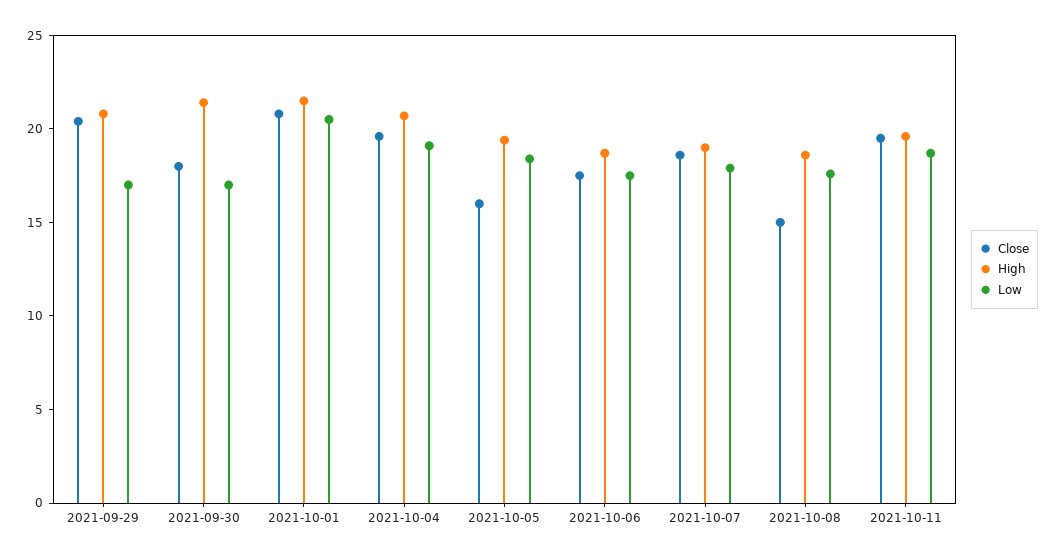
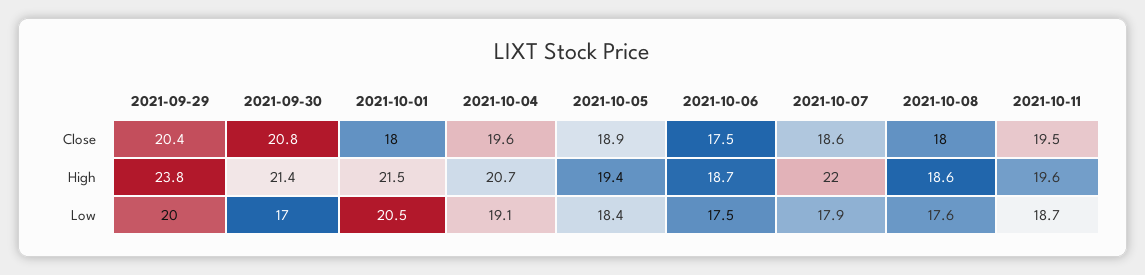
High, 2021-09-29: 21 -> 23.8
Low, 2021-09-29: 17 -> 20
Close, 2021-09-30: 18 -> 20.8
Close, 2021-10-01: 21 -> 18
Close, 2021-10-05: 16 -> 18.9
High, 2021-10-07: 19 -> 22
Close, 2021-10-08: 15 -> 18

